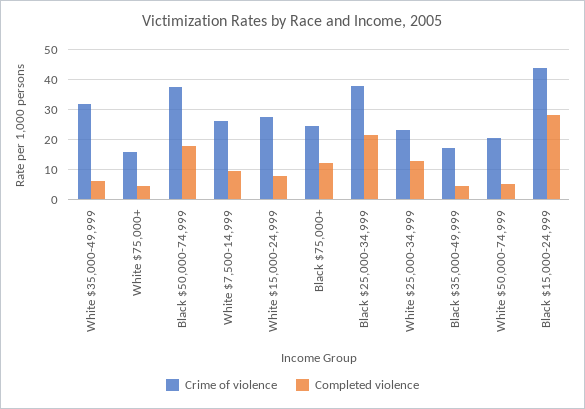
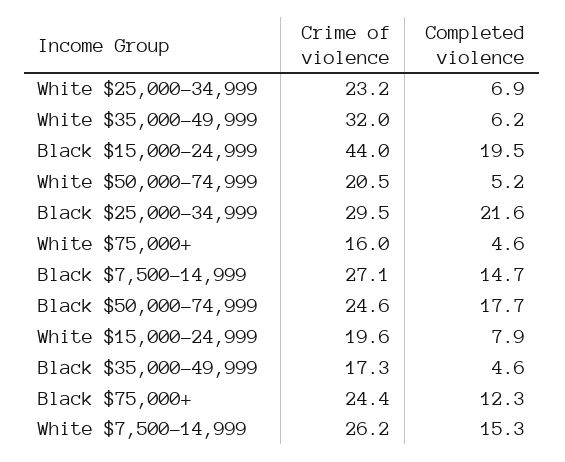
Crime of violence, Black $50,000-74,999: 37.5 -> 24.6
Completed violence, White $7,500-14,999: 10 -> 15.3
Crime of violence, White $15,000-24,999: 27.5 -> 19.6
Crime of violence, Black $25,000-34,999: 37.5 -> 29.5
Completed violence, White $25,000-34,999: 12.5 -> 6.9
Completed violence, Black $15,000-24,999: 27.5 -> 19.5
Crime of violence, Black $7,500-14,999: none -> 27.1
Completed violence, Black $7,500-14,999: none -> 14.7

